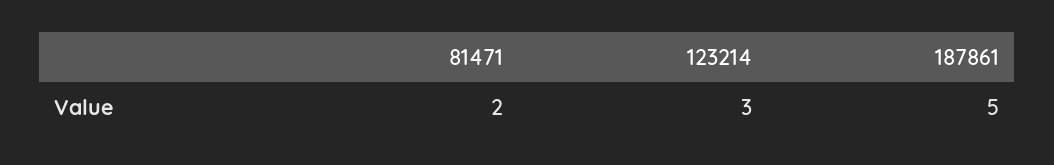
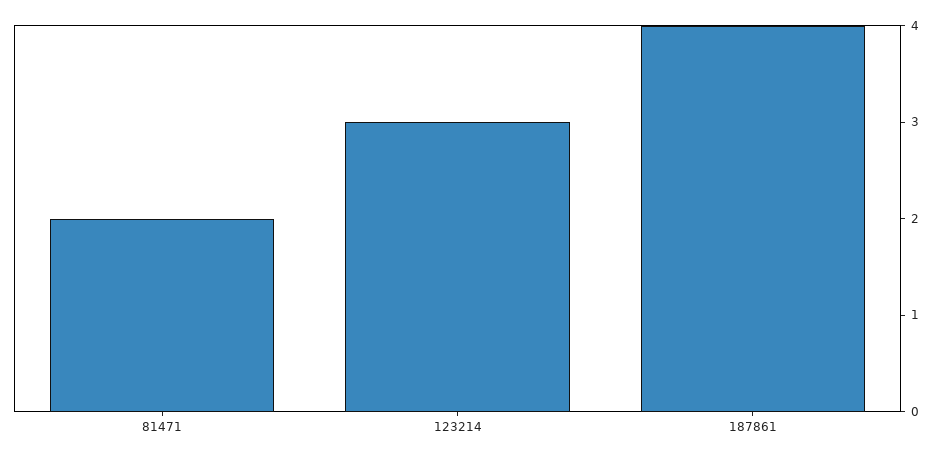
187861: 5 -> 4

